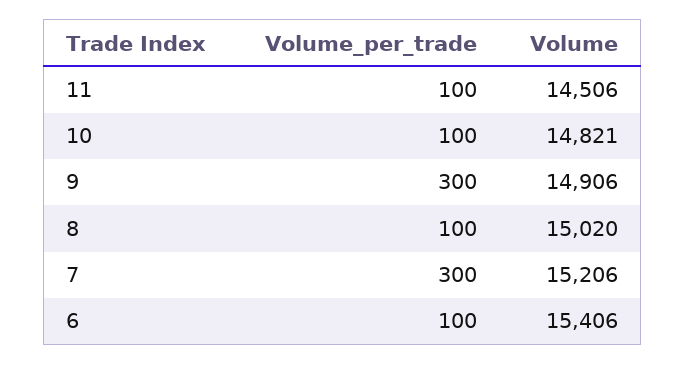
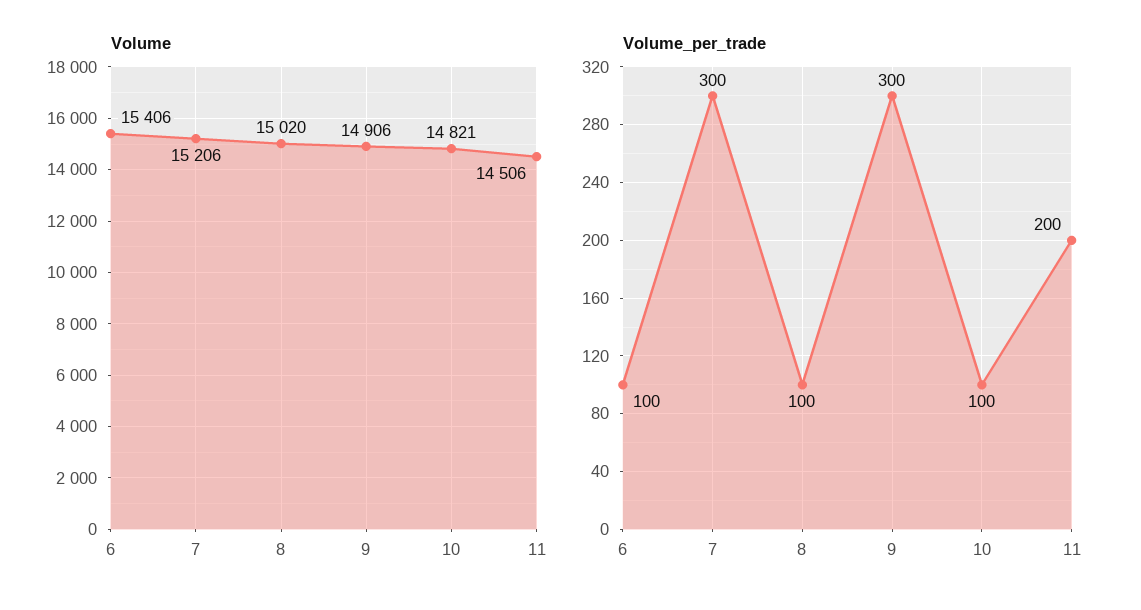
Volume_per_trade, 11: 100 -> 200

